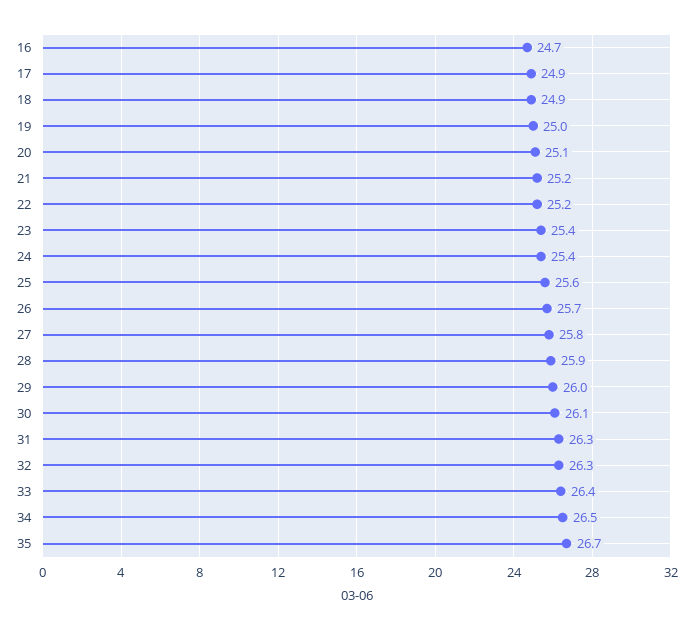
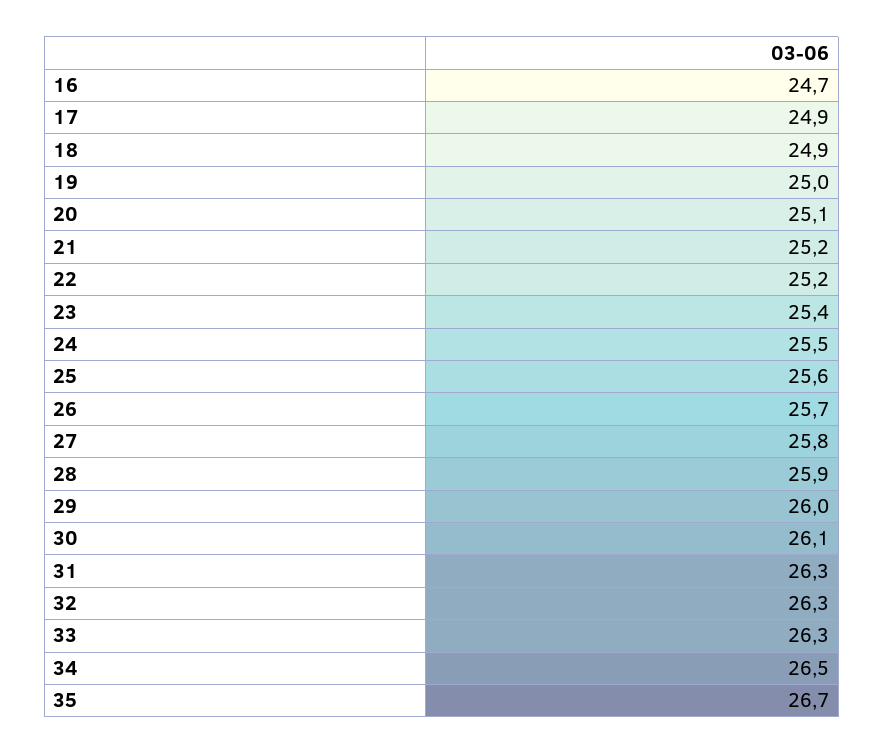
24: 25.4 -> 25.5
33: 26.4 -> 26.3

